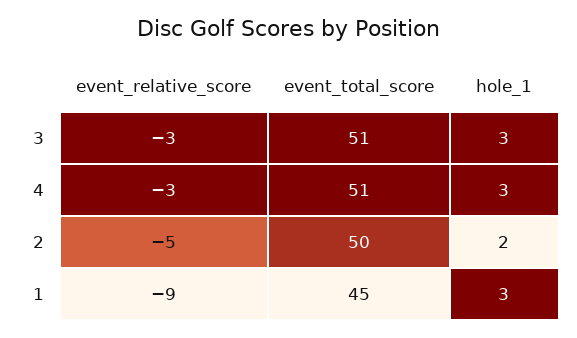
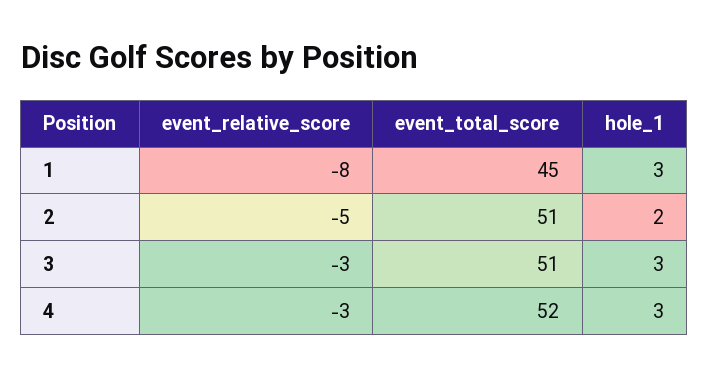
event_total_score, 4: 51 -> 52
event_total_score, 2: 50 -> 51
event_relative_score, 1: -9 -> -8

